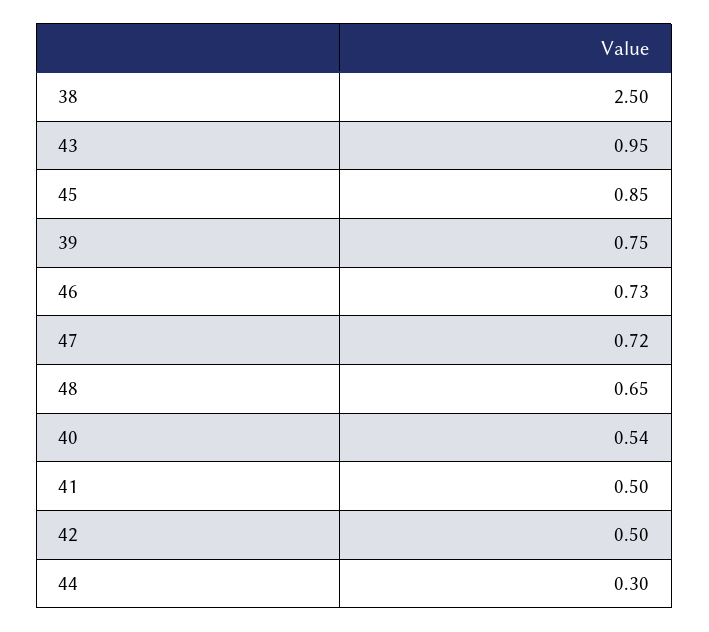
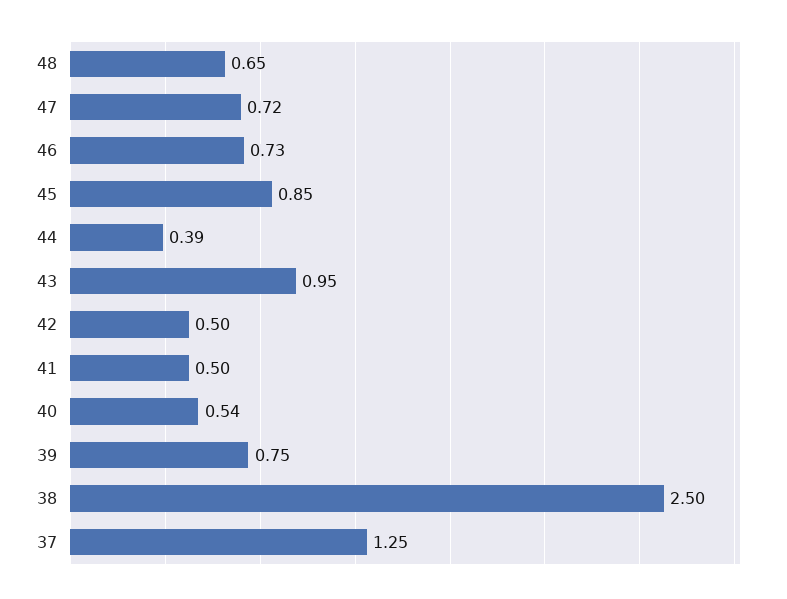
44: 0.3 -> 0.39
37: none -> 1.25

